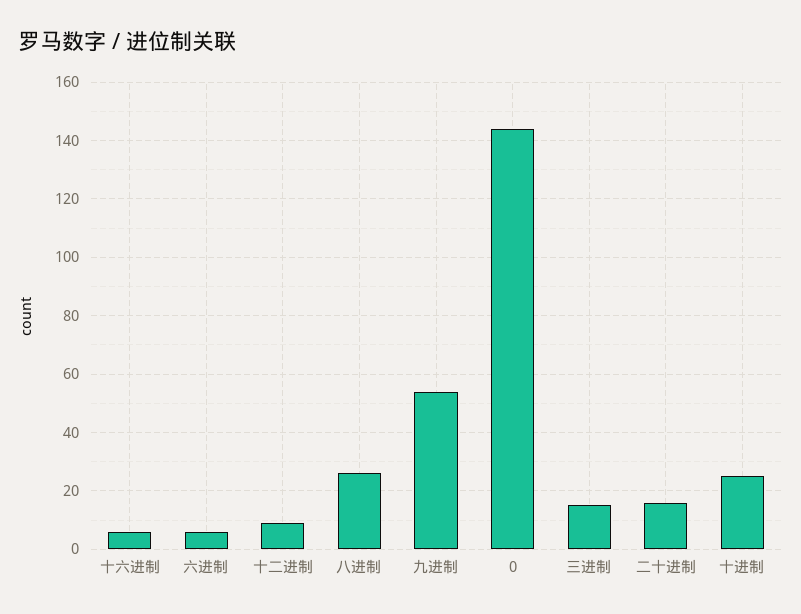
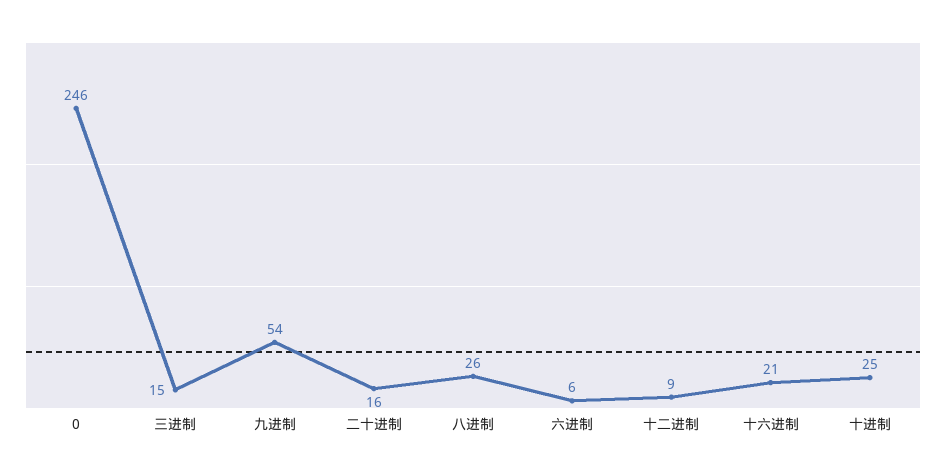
十六进制: 5 -> 21
0: 145 -> 246

